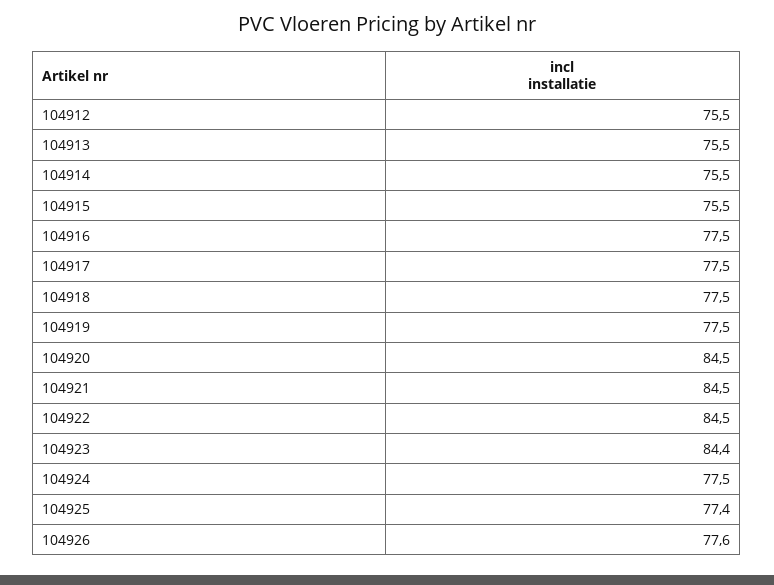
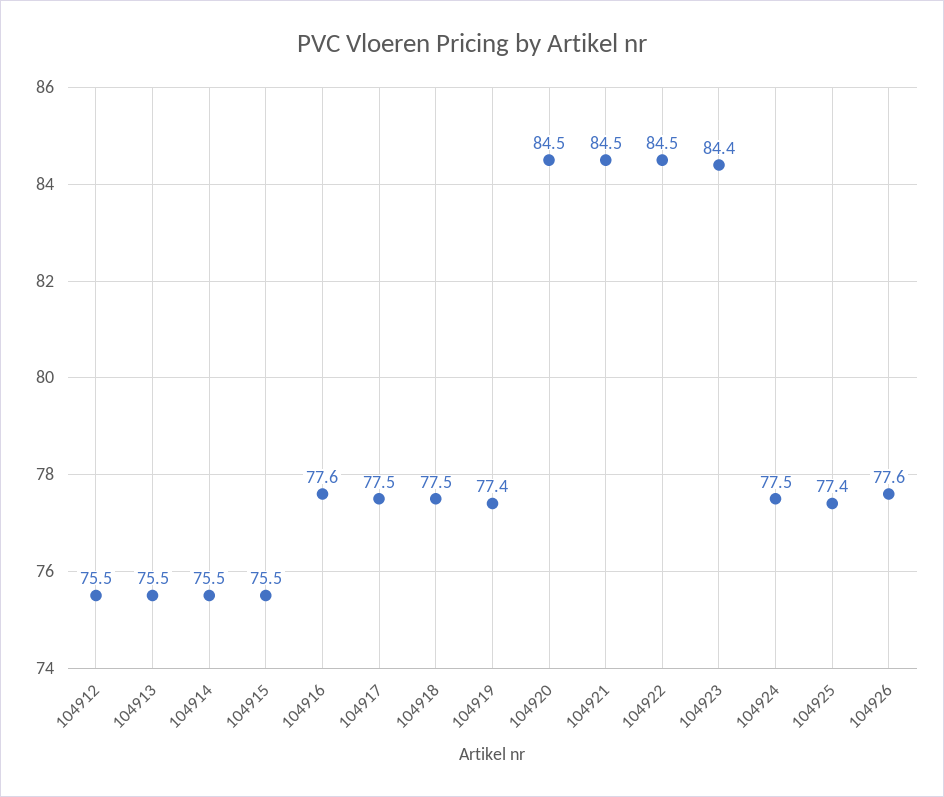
104916: 77.5 -> 77.6
104919: 77.5 -> 77.4

